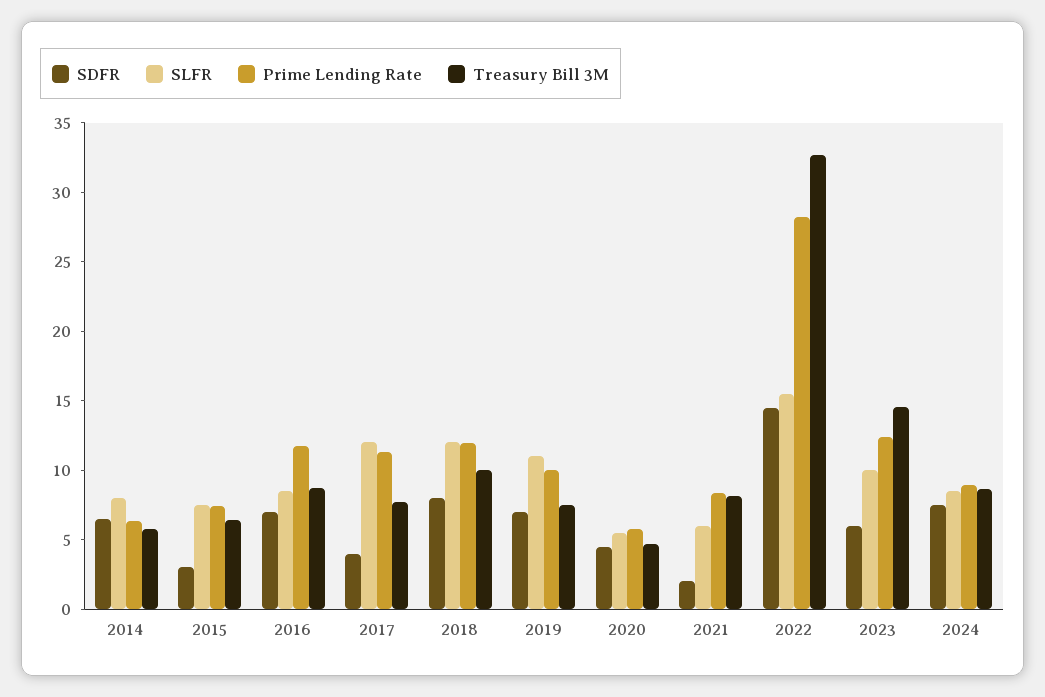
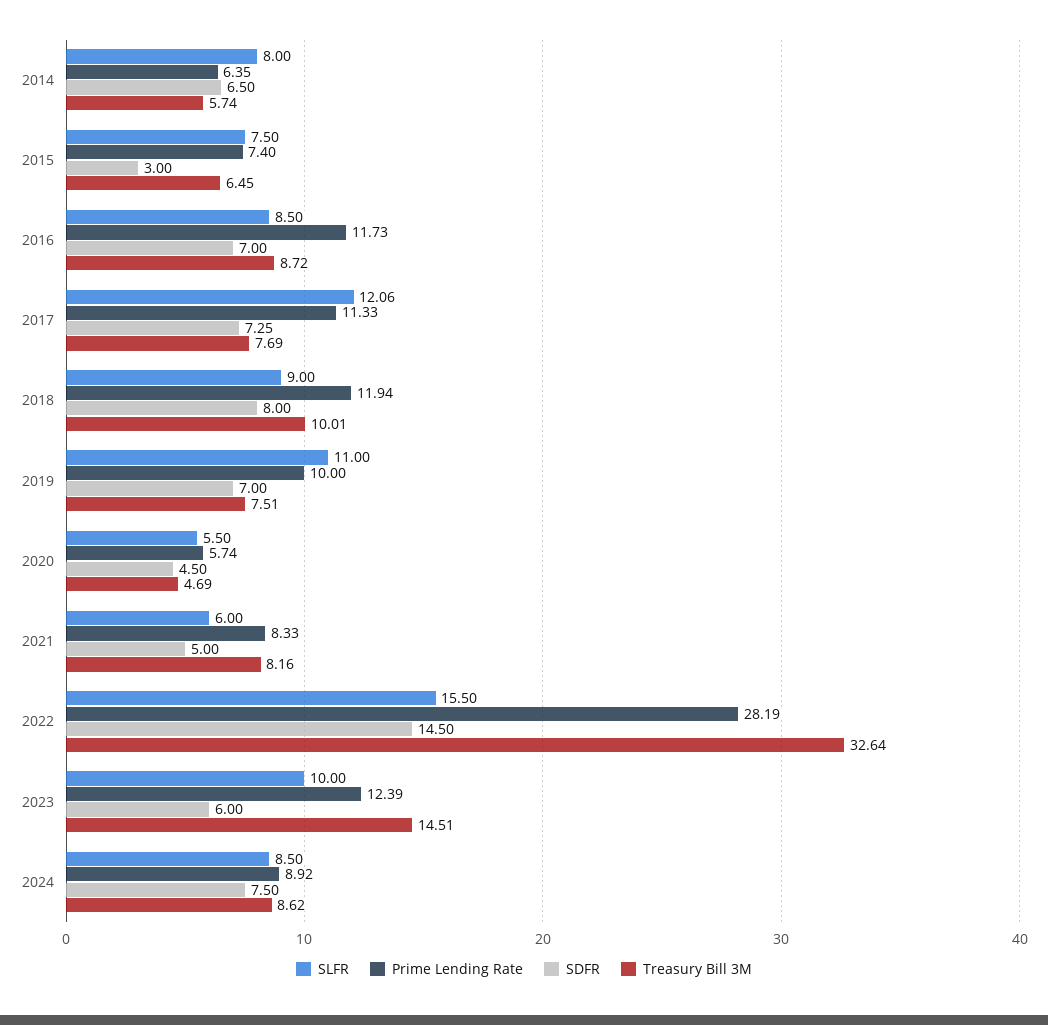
SDFR, 2017: 4 -> 7.25
SLFR, 2018: 12 -> 9
SDFR, 2021: 2 -> 5

